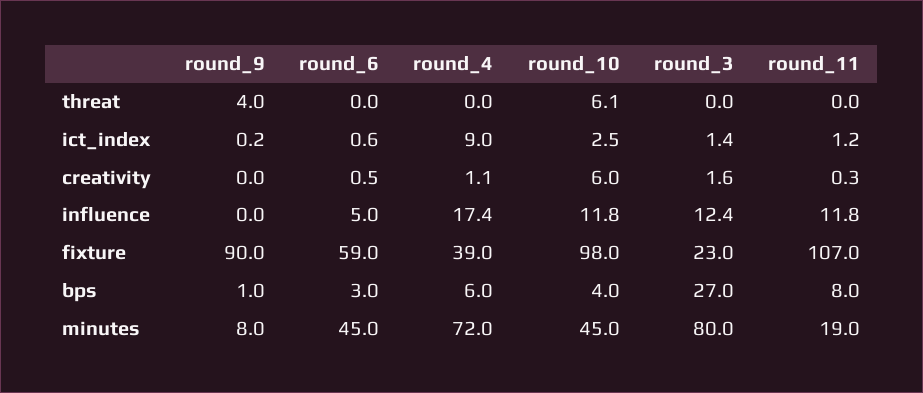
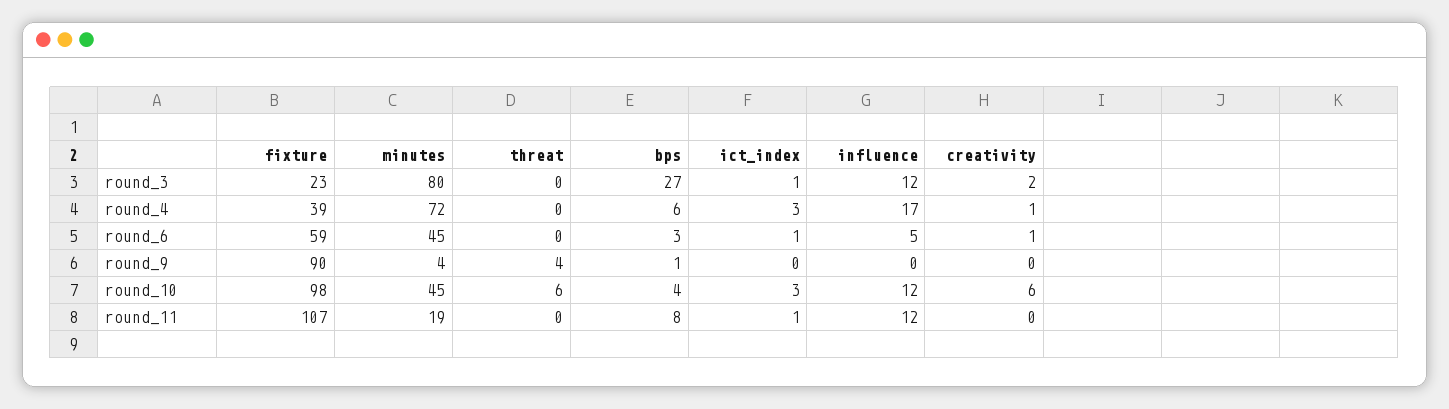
round_4, ict_index: 9 -> 3
round_9, minutes: 8 -> 4

